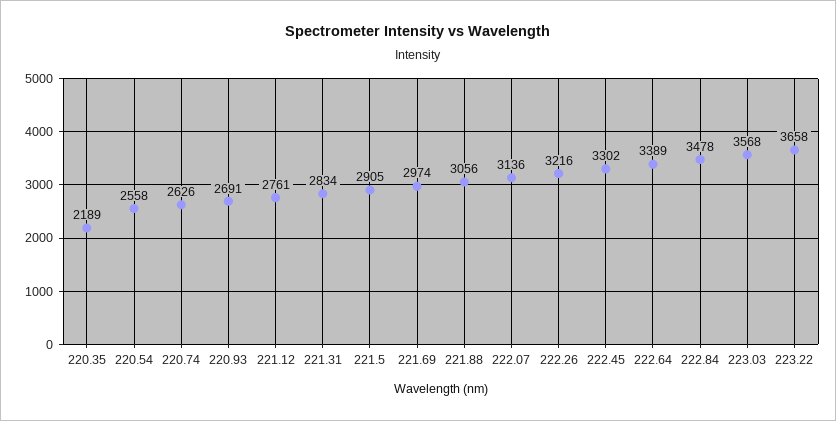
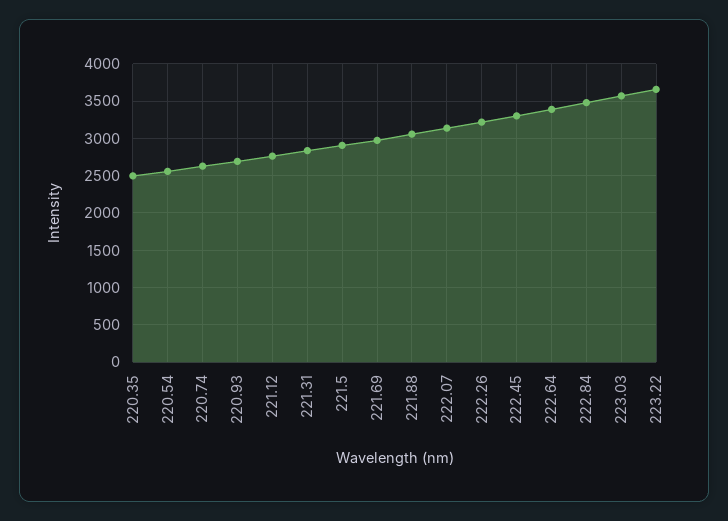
220.35: 2189 -> 2500

